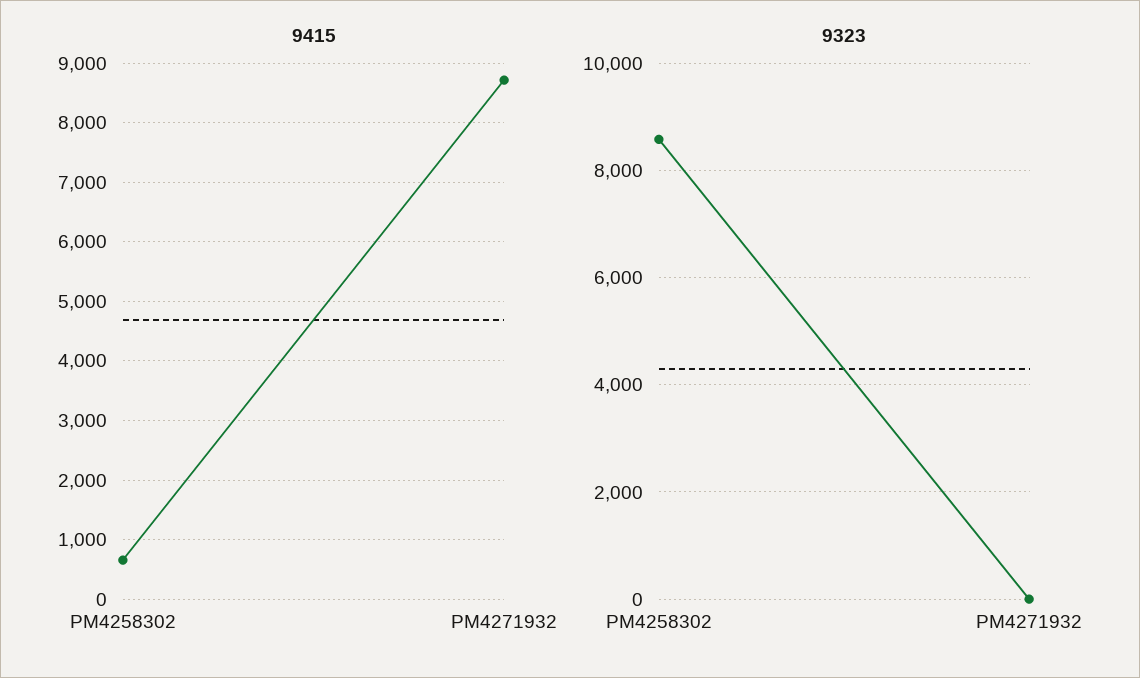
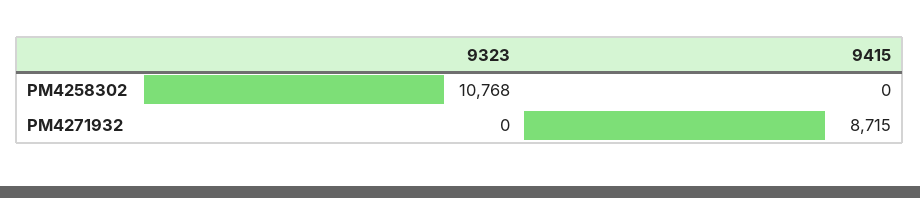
9415, PM4258302: 600 -> 0
9323, PM4258302: 8600 -> 10768

